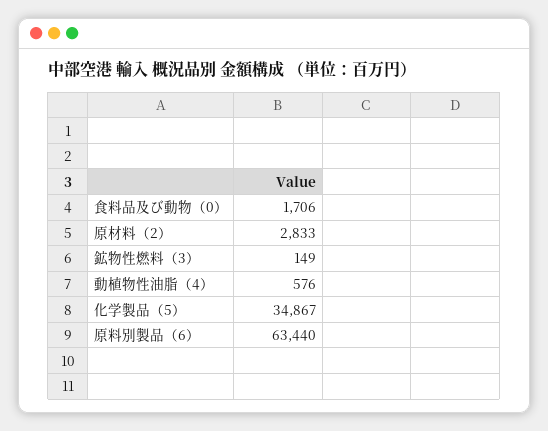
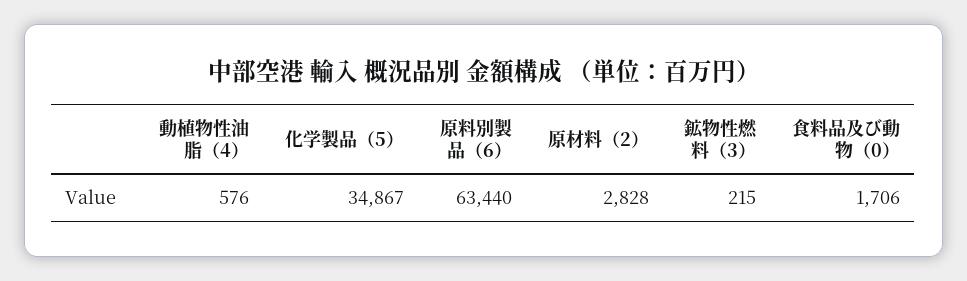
原材料（2）: 2833 -> 2828
鉱物性燃料（3）: 149 -> 215

